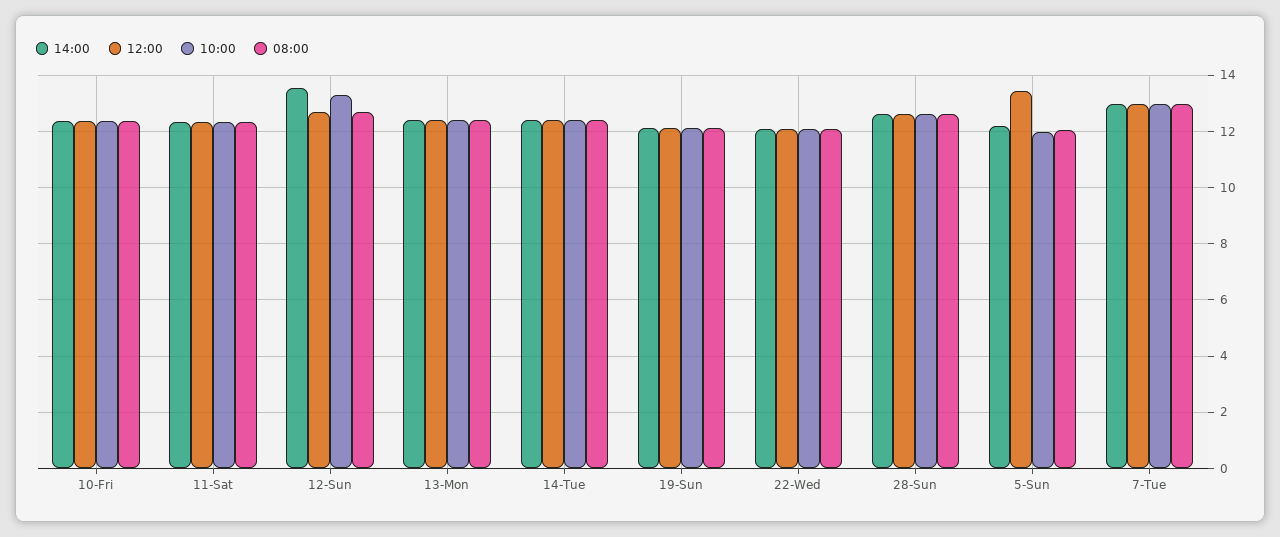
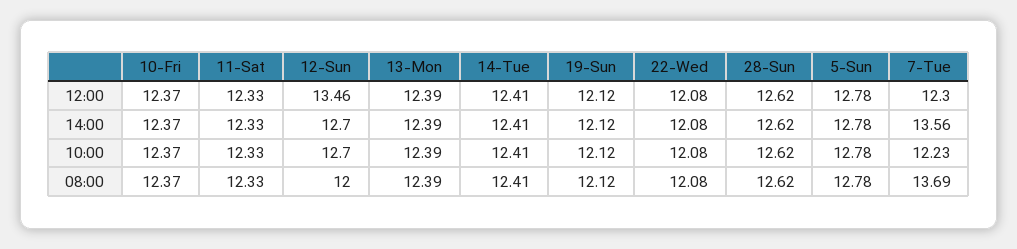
14:00, 12-Sun: 13.5 -> 12.7
12:00, 12-Sun: 12.75 -> 13.46
10:00, 12-Sun: 13.25 -> 12.7
08:00, 12-Sun: 12.75 -> 12
14:00, 5-Sun: 12.25 -> 12.78
12:00, 5-Sun: 13.5 -> 12.78
10:00, 5-Sun: 12 -> 12.78
08:00, 5-Sun: 12 -> 12.78
14:00, 7-Tue: 13 -> 13.56
12:00, 7-Tue: 13 -> 12.3
10:00, 7-Tue: 13 -> 12.23
08:00, 7-Tue: 13 -> 13.69

